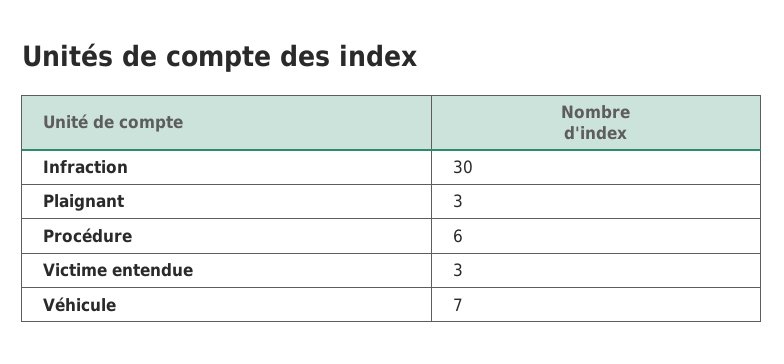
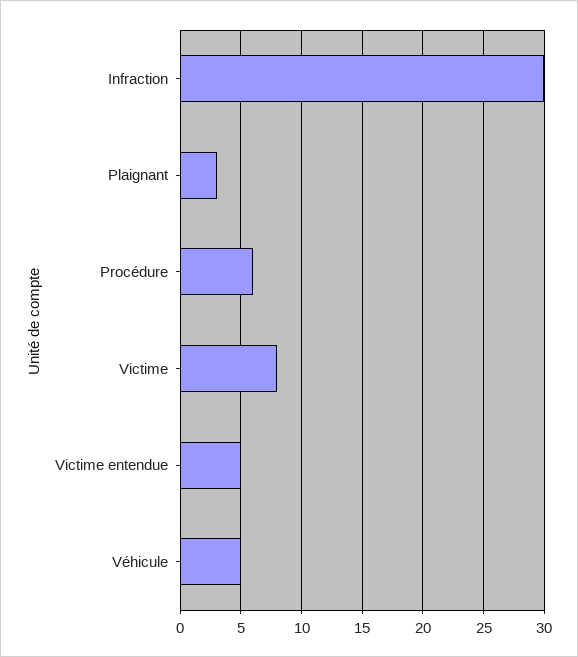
Victime entendue: 3 -> 5
Véhicule: 7 -> 5
Victime: none -> 8

